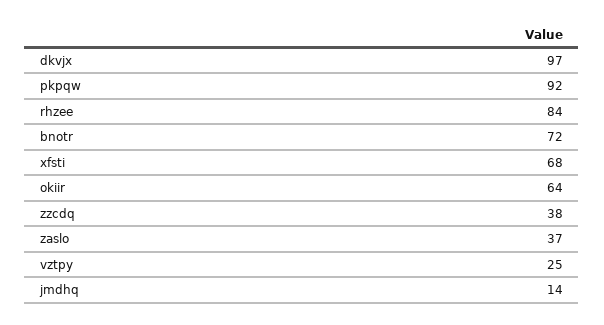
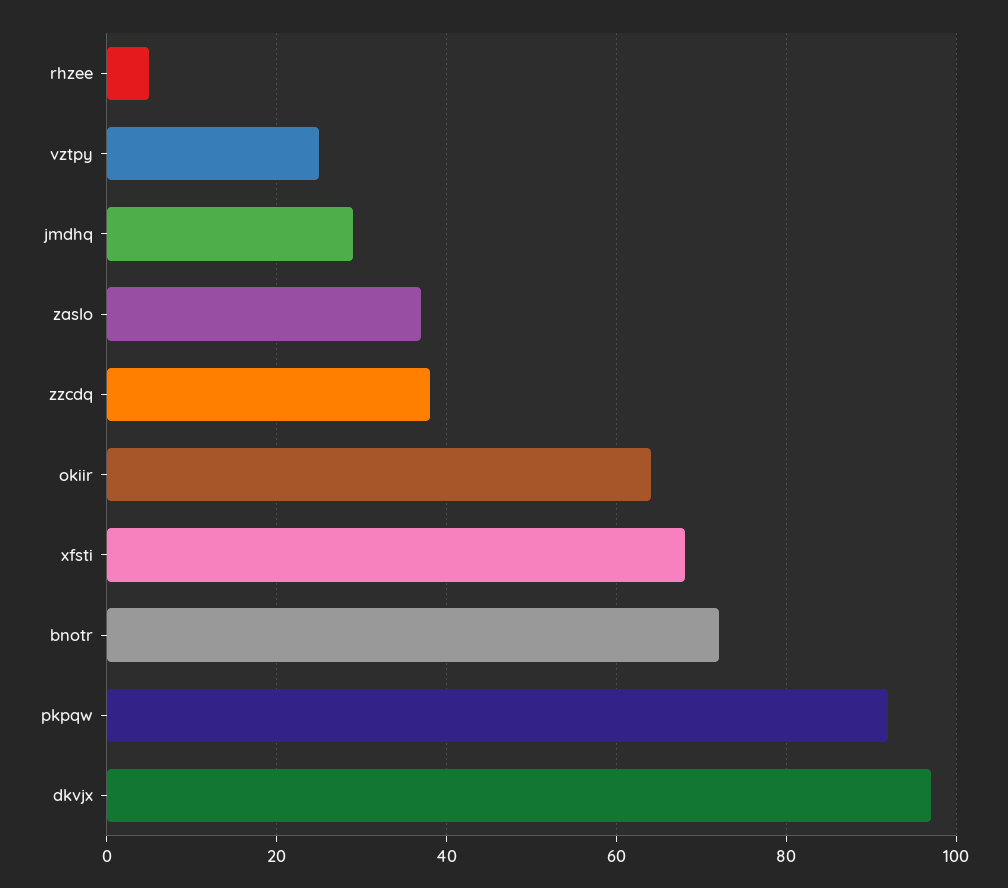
rhzee: 84 -> 5
jmdhq: 14 -> 30

